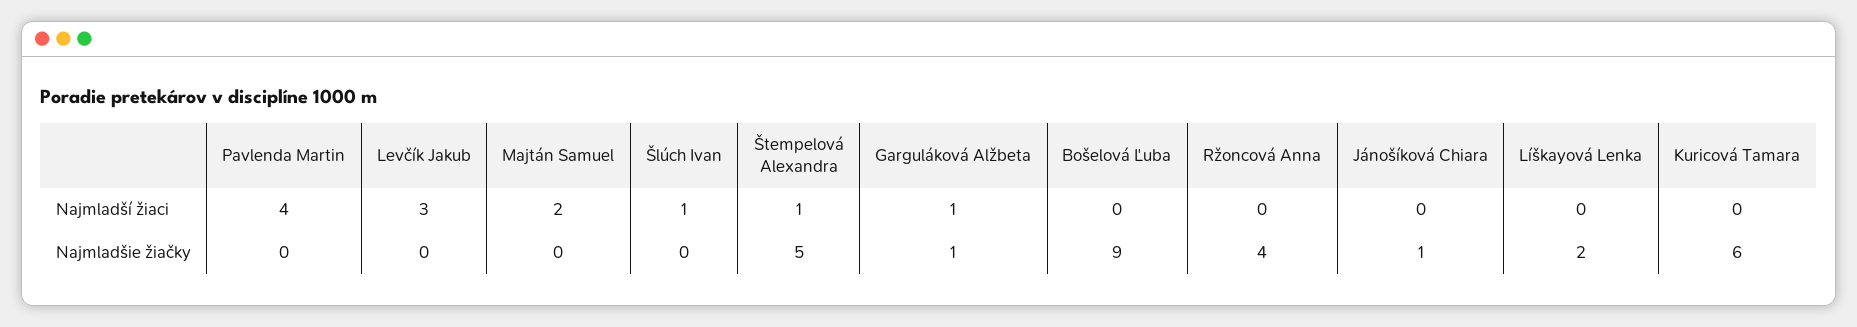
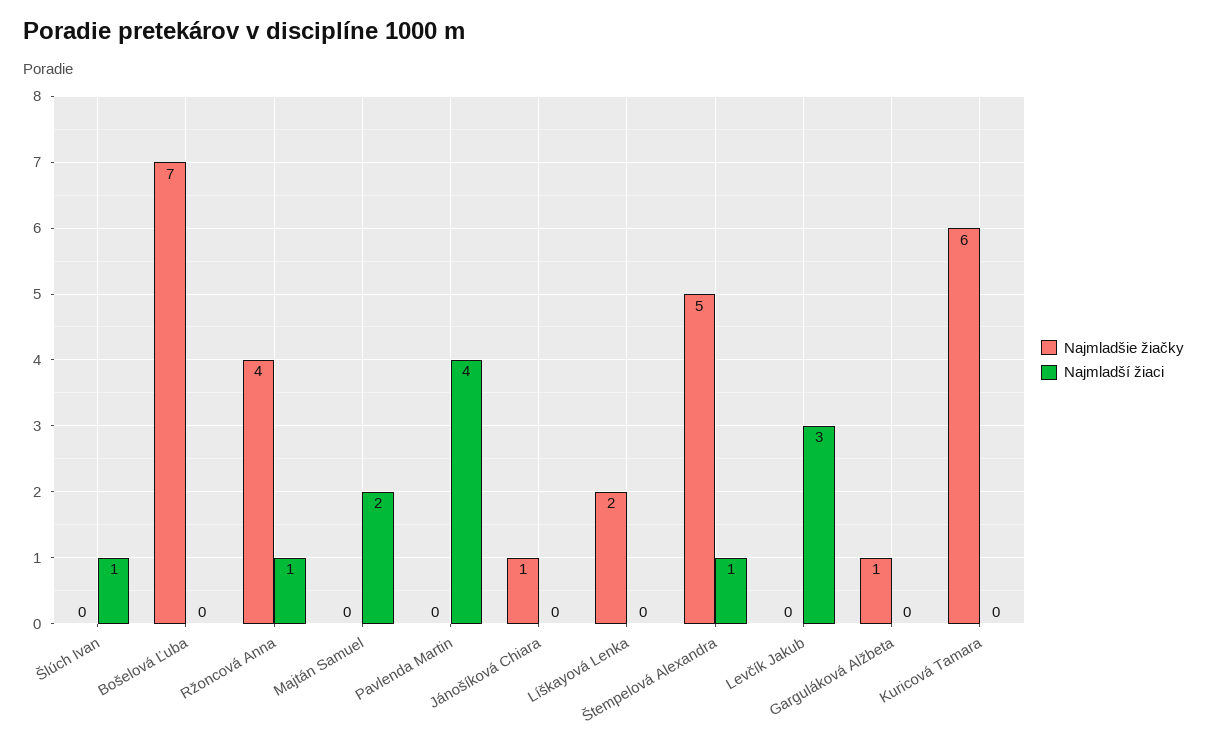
Najmladší žiaci, Garguláková Alžbeta: 1 -> 0
Najmladší žiaci, Ržoncová Anna: 0 -> 1
Najmladšie žiačky, Bošelová Ľuba: 9 -> 7

